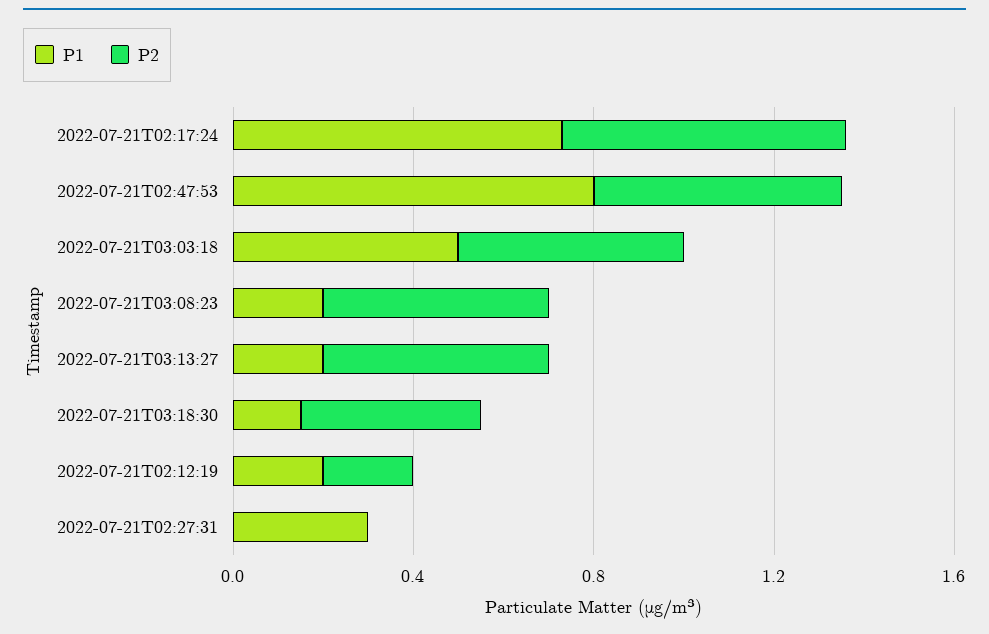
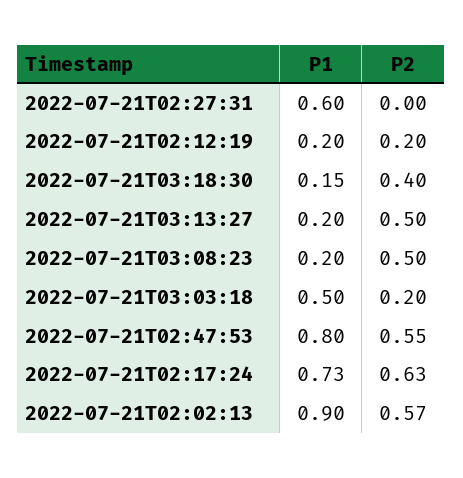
P2, 2022-07-21T03:03:18: 0.5 -> 0.2
P1, 2022-07-21T02:27:31: 0.3 -> 0.6
P1, 2022-07-21T02:02:13: none -> 0.9
P2, 2022-07-21T02:02:13: none -> 0.57

